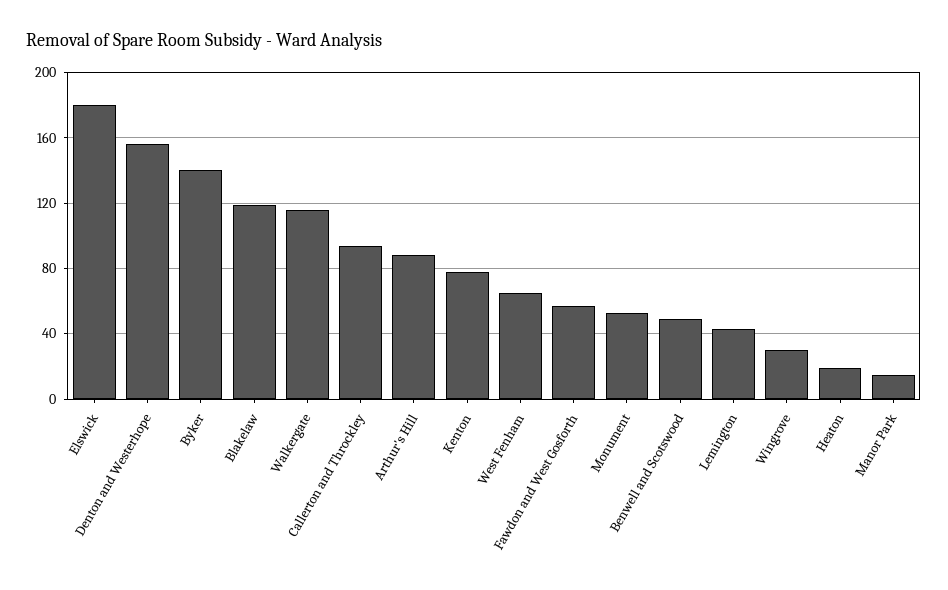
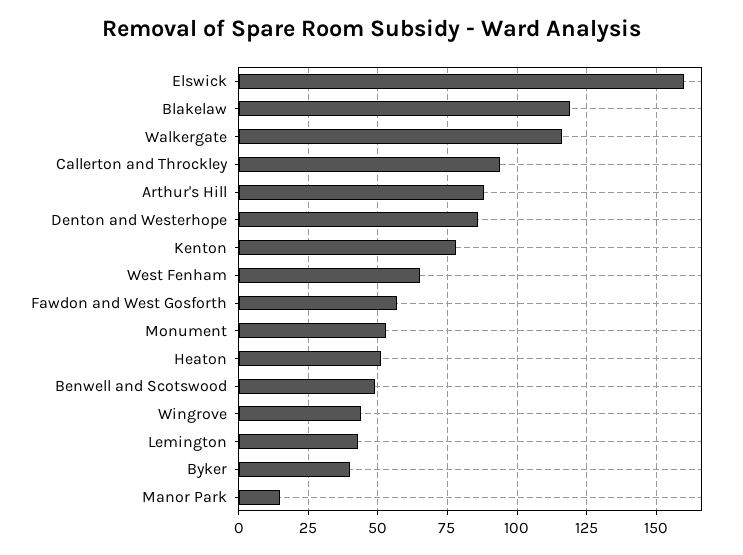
Elswick: 180 -> 160
Denton and Westerhope: 155 -> 85
Byker: 140 -> 40
Wingrove: 30 -> 45
Heaton: 20 -> 50

